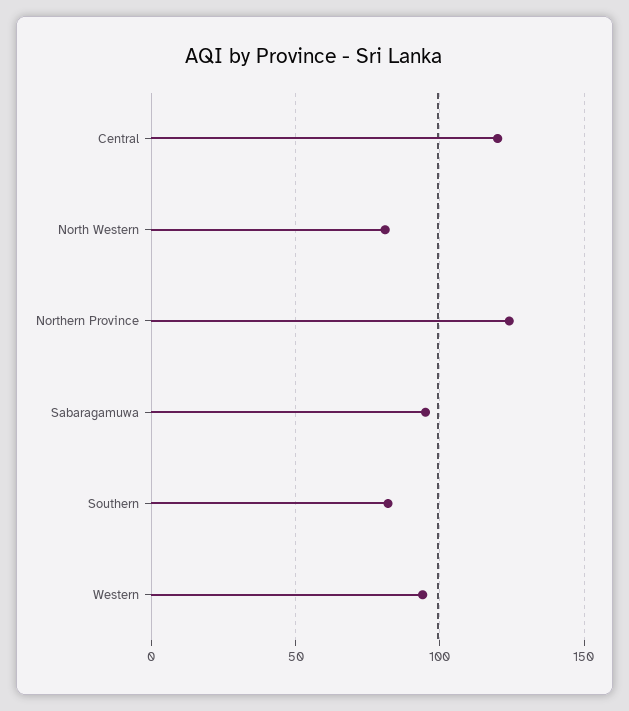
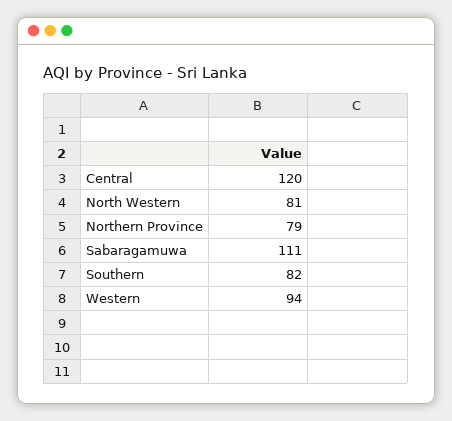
Northern Province: 125 -> 79
Sabaragamuwa: 95 -> 111

